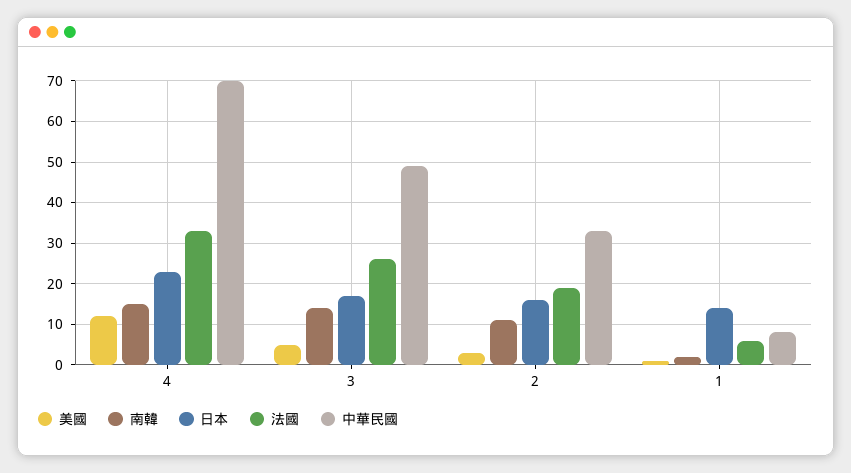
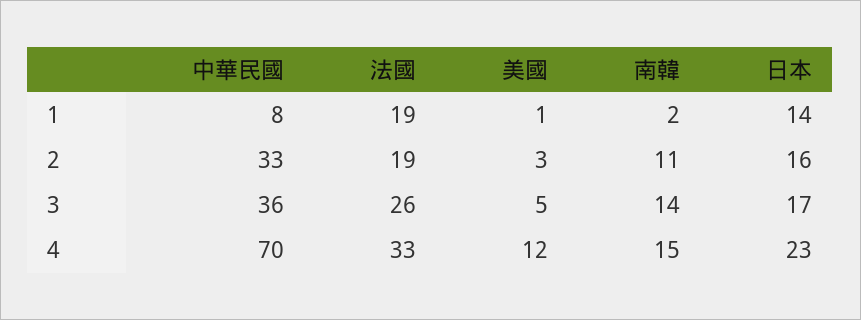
中華民國, 3: 50 -> 36
法國, 1: 5 -> 19

